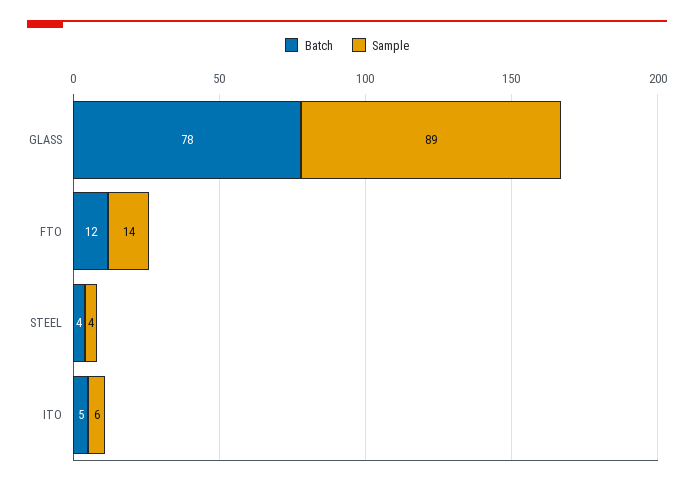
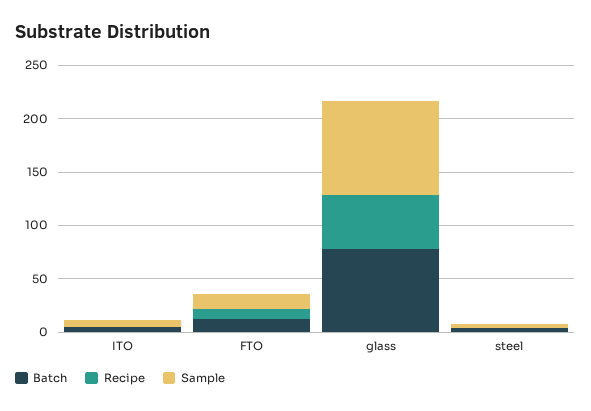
Recipe, ITO: none -> 0
Recipe, FTO: none -> 10
Recipe, GLASS: none -> 50
Recipe, STEEL: none -> 0

